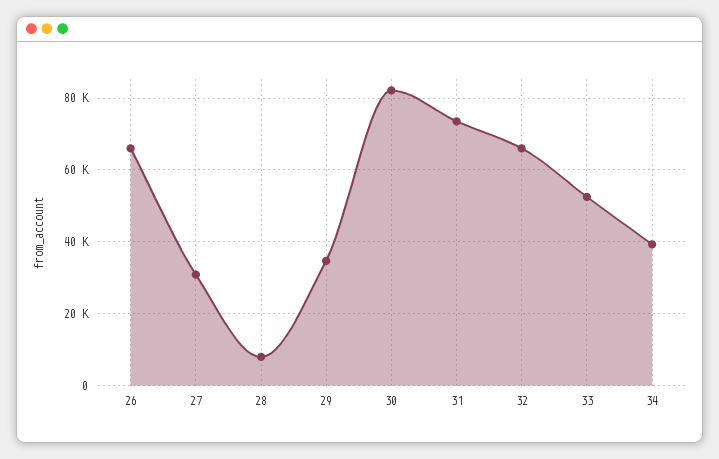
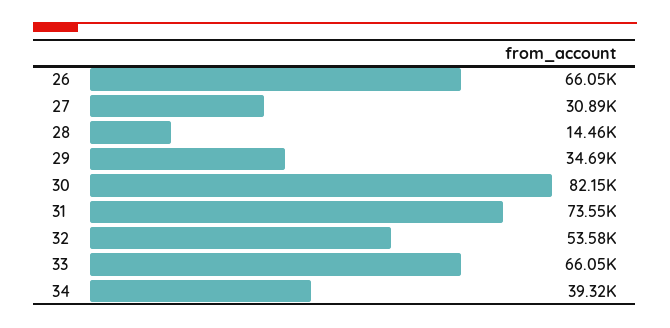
28: 8000 -> 14460
32: 66000 -> 53580
33: 52000 -> 66050

